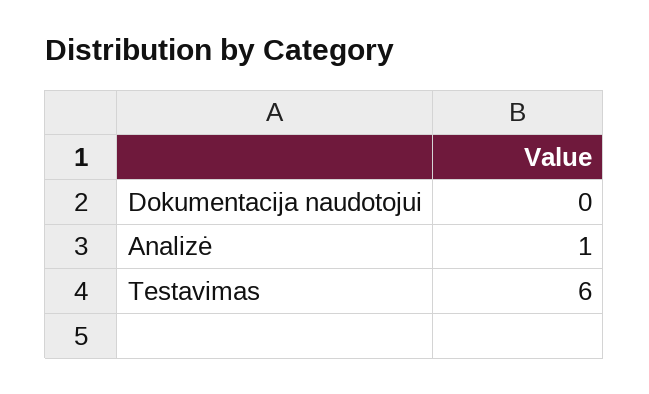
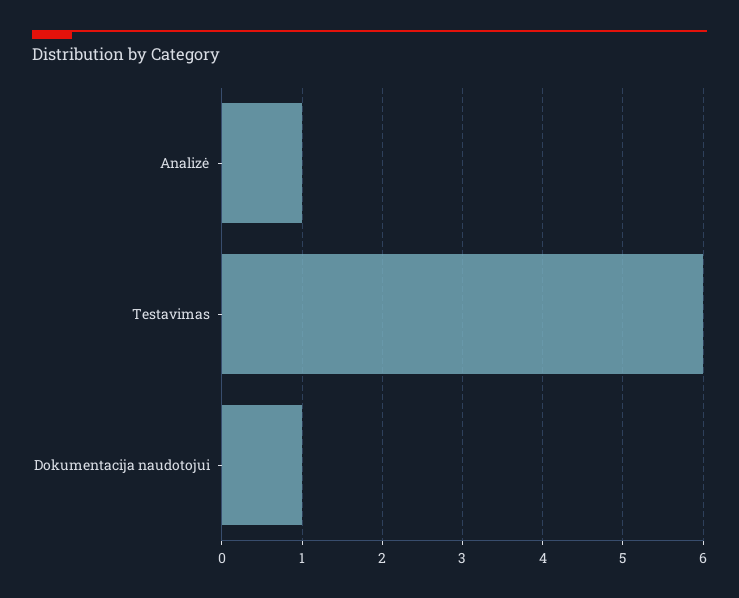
Dokumentacija naudotojui: 0 -> 1

